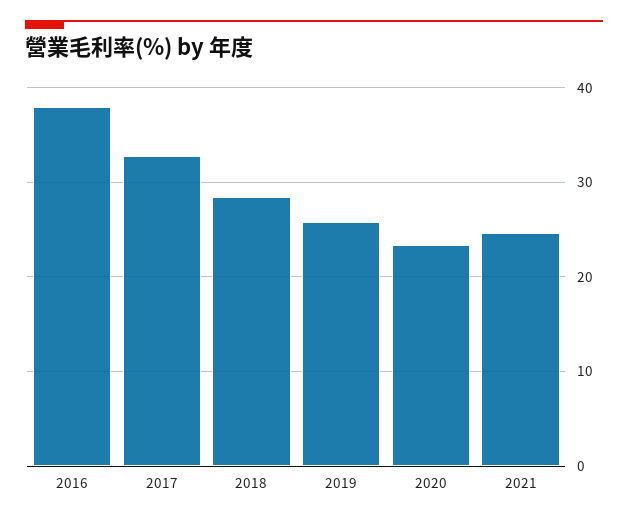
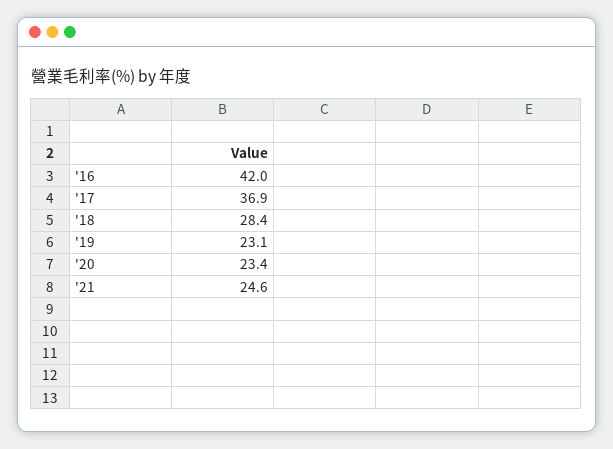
2016: 38 -> 42
2017: 33 -> 36.9
2019: 26 -> 23.1

